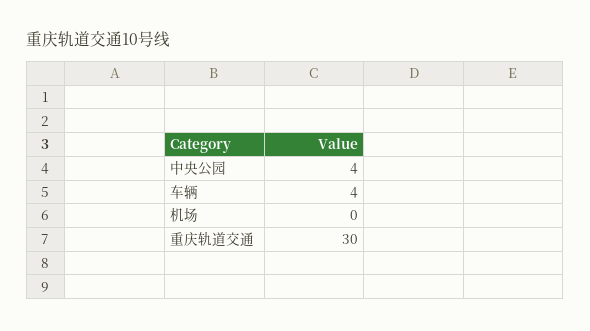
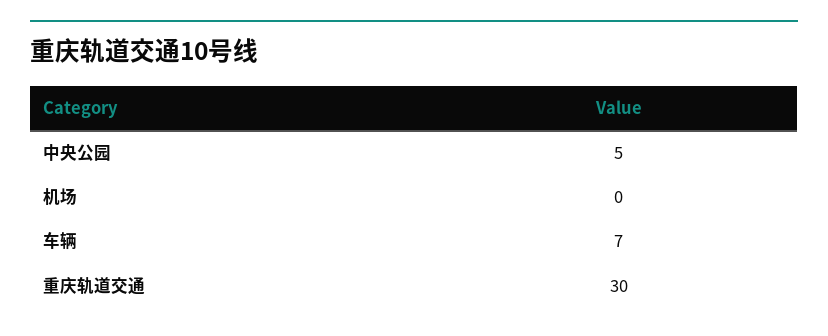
中央公园: 4 -> 5
车辆: 4 -> 7

